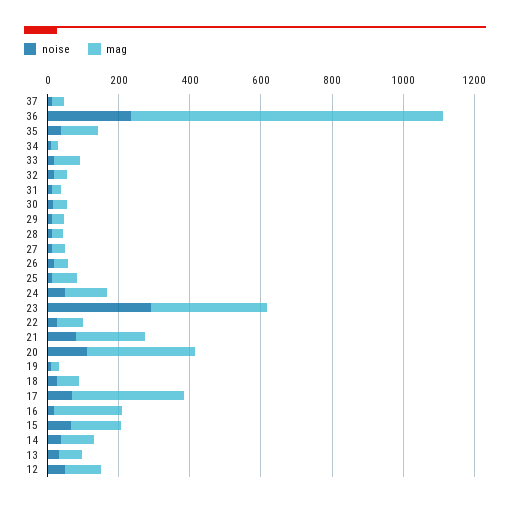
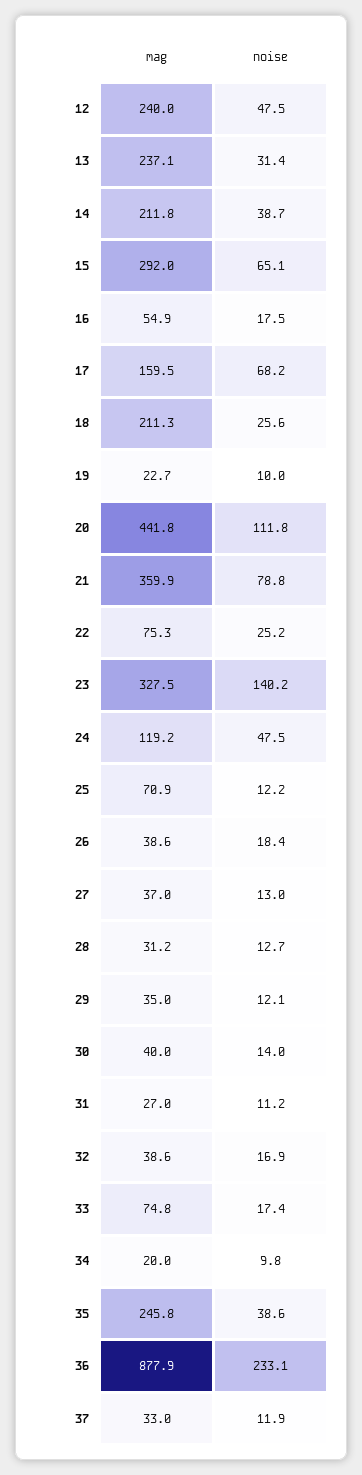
mag, 35: 100 -> 245.8
noise, 23: 300 -> 140.2
mag, 21: 200 -> 359.9
mag, 20: 300 -> 441.8
mag, 18: 50 -> 211.3
mag, 17: 300 -> 159.5
mag, 16: 200 -> 54.9
mag, 15: 150 -> 292
mag, 14: 100 -> 211.8
mag, 13: 50 -> 237.1
mag, 12: 100 -> 240

